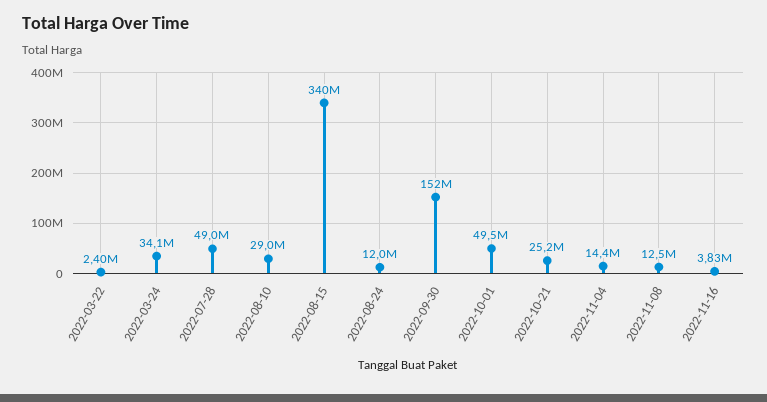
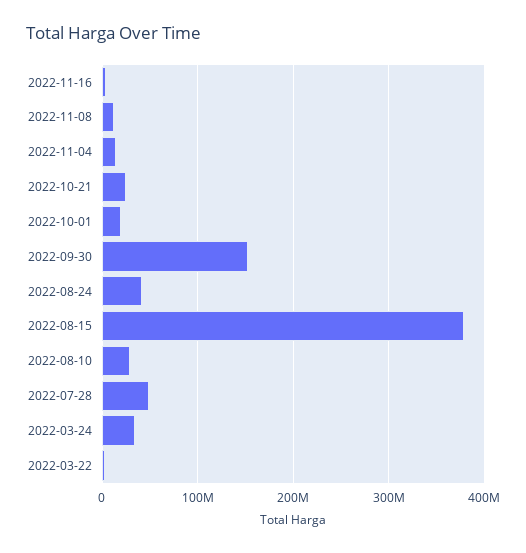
2022-08-15: 340000000 -> 380000000
2022-08-24: 12000000 -> 40000000
2022-10-01: 49500000 -> 20000000

